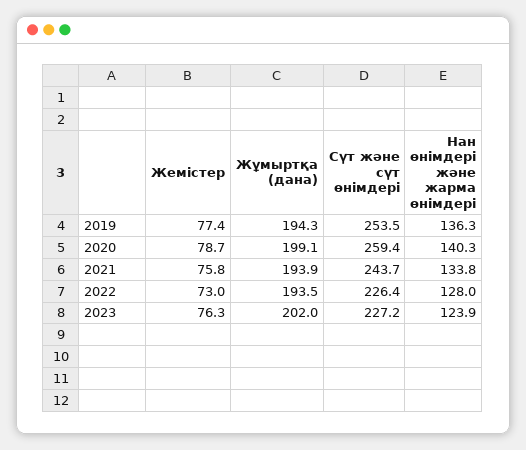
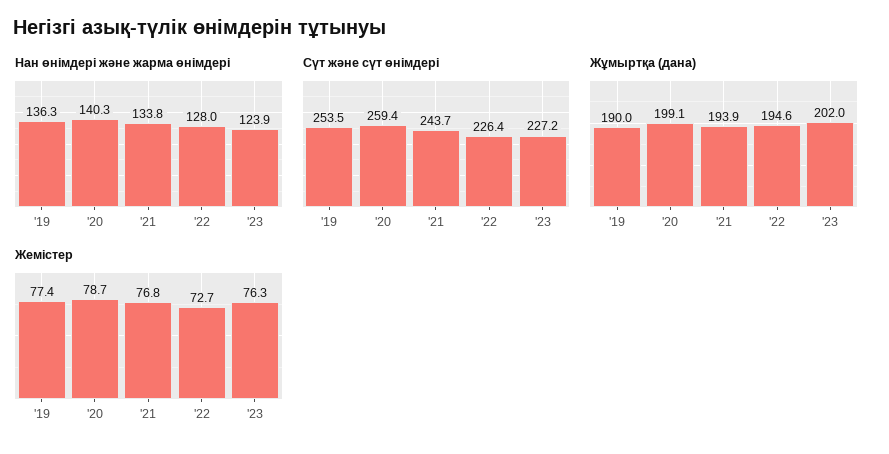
Жұмыртқа (дана), 2019: 194.3 -> 190
Жемістер, 2021: 75.8 -> 76.8
Жемістер, 2022: 73 -> 72.7
Жұмыртқа (дана), 2022: 193.5 -> 194.6

